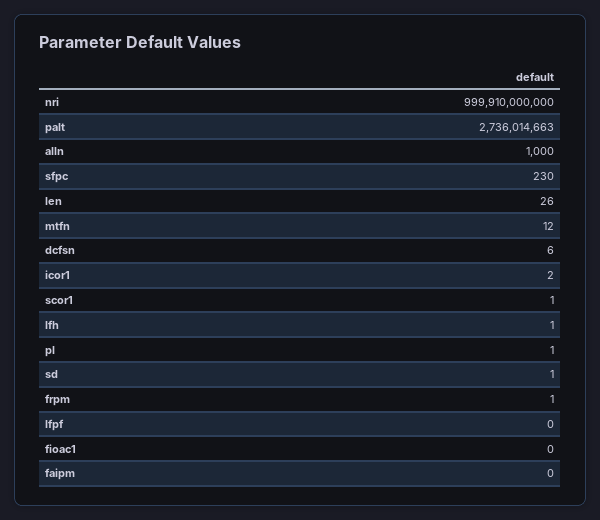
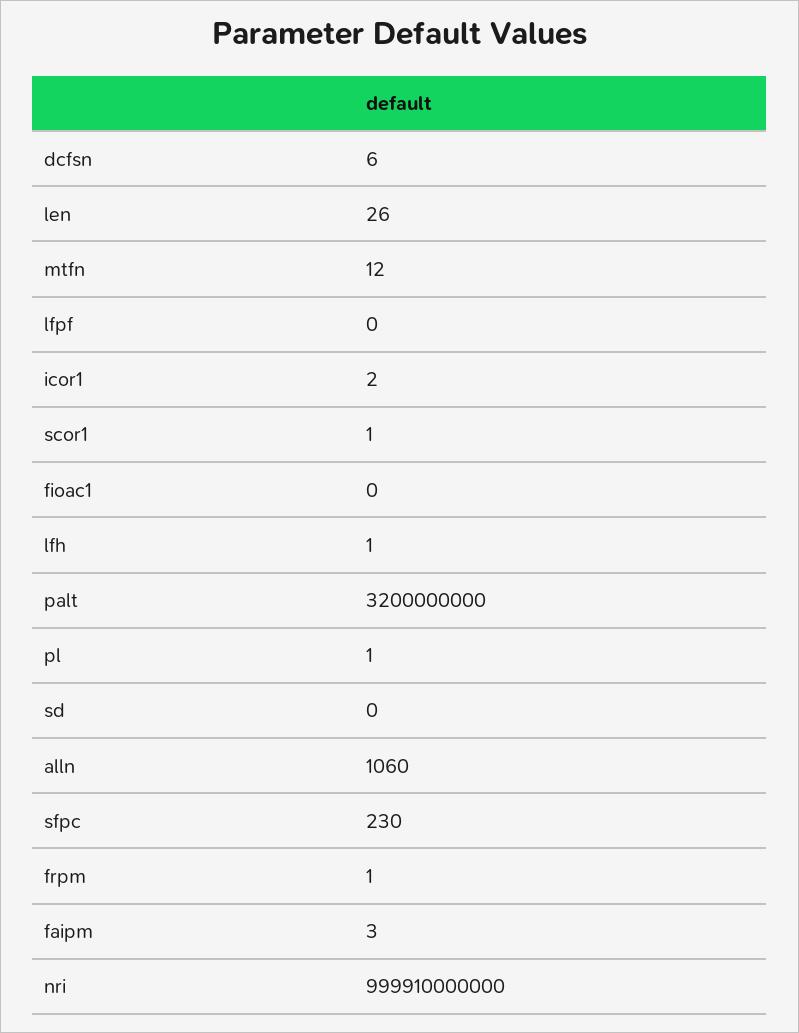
palt: 2736014663 -> 3200000000
alln: 1000 -> 1060
sd: 1 -> 0
faipm: 0 -> 3

